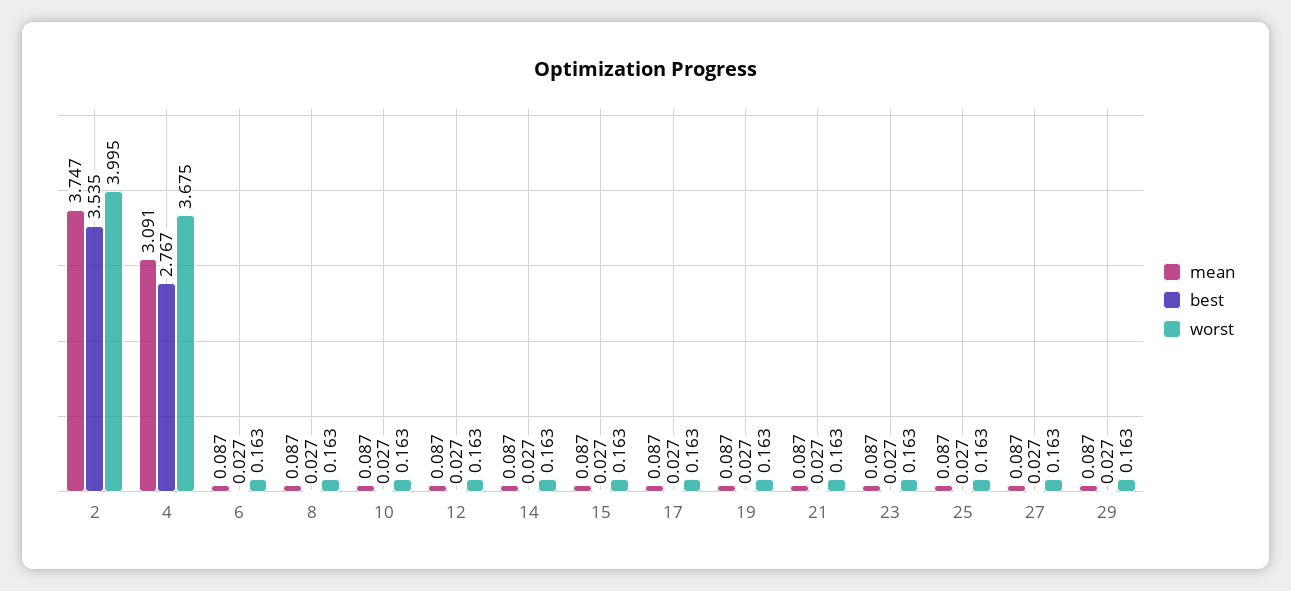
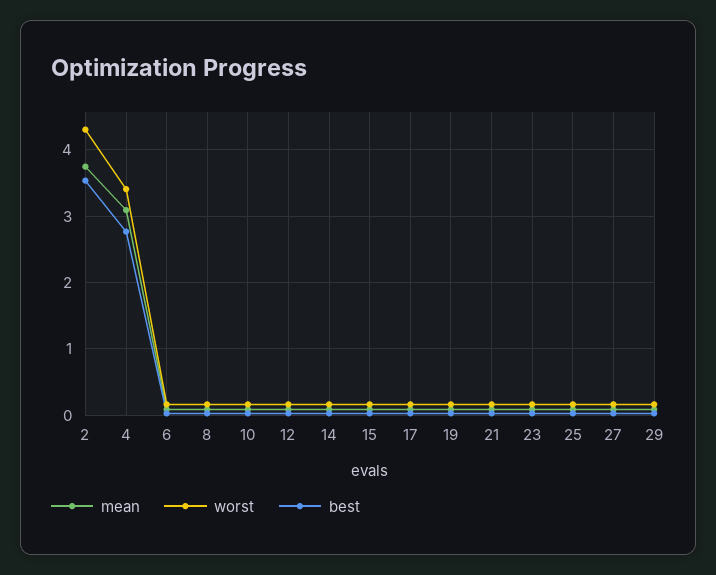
worst, 2: 3.995 -> 4.3
worst, 4: 3.675 -> 3.4

